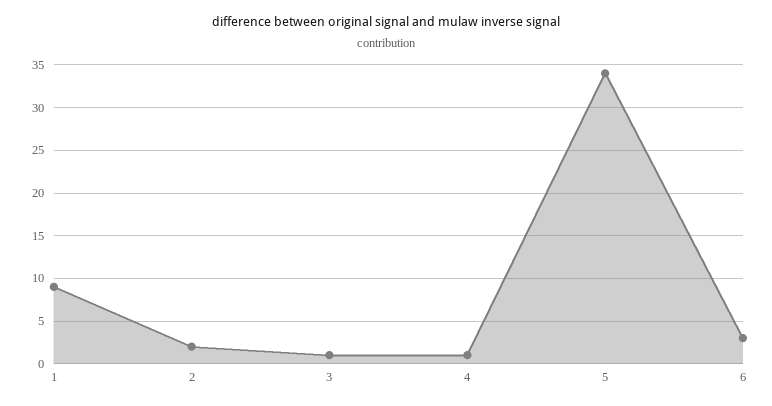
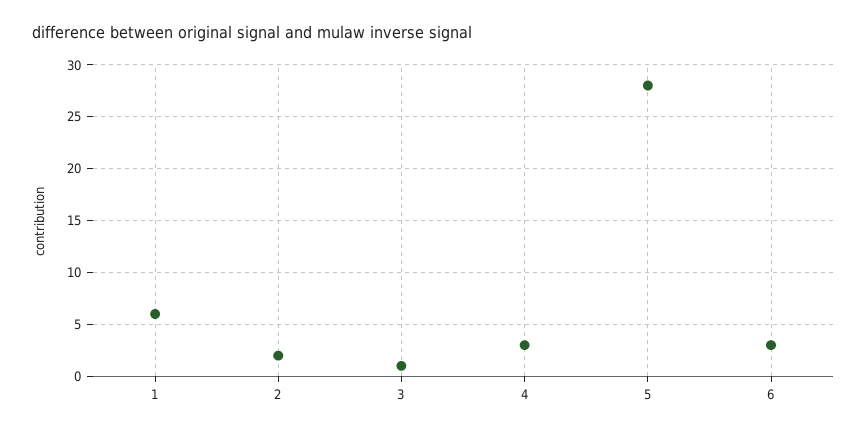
1: 9 -> 6
4: 1 -> 3
5: 34 -> 28

